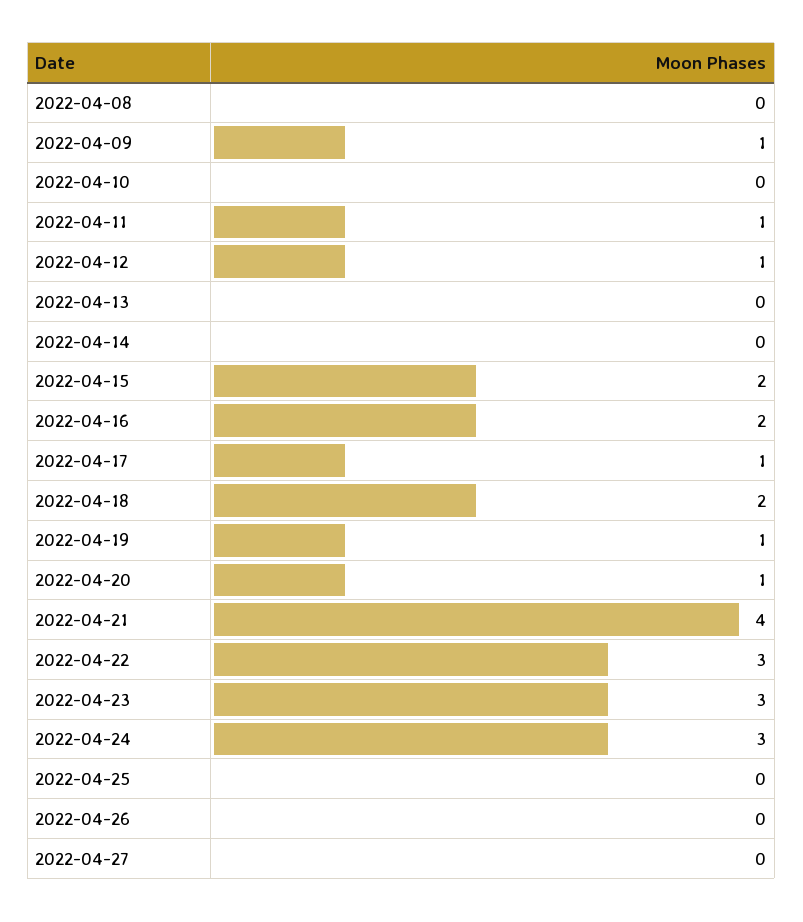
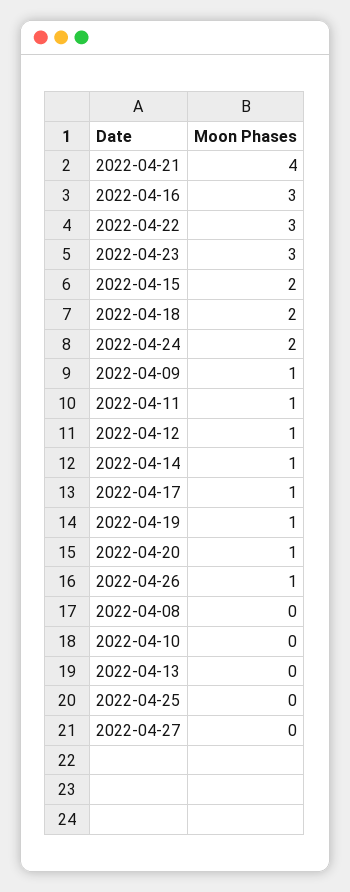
2022-04-14: 0 -> 1
2022-04-16: 2 -> 3
2022-04-24: 3 -> 2
2022-04-26: 0 -> 1

